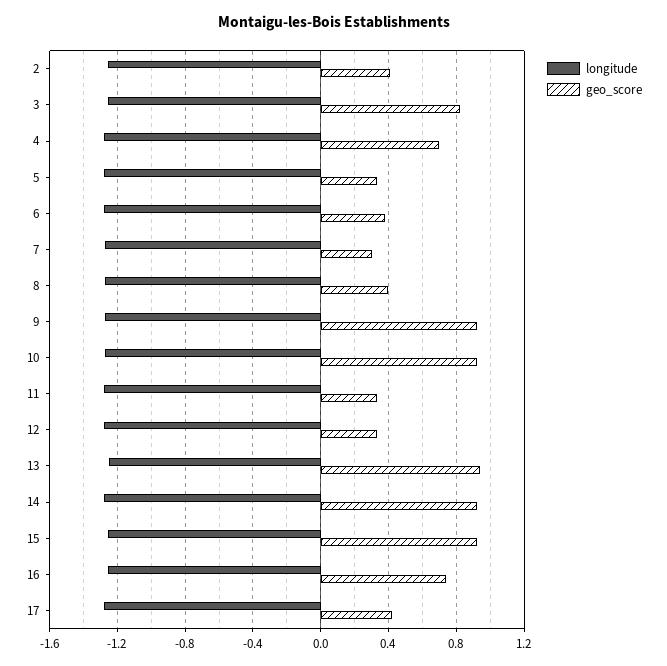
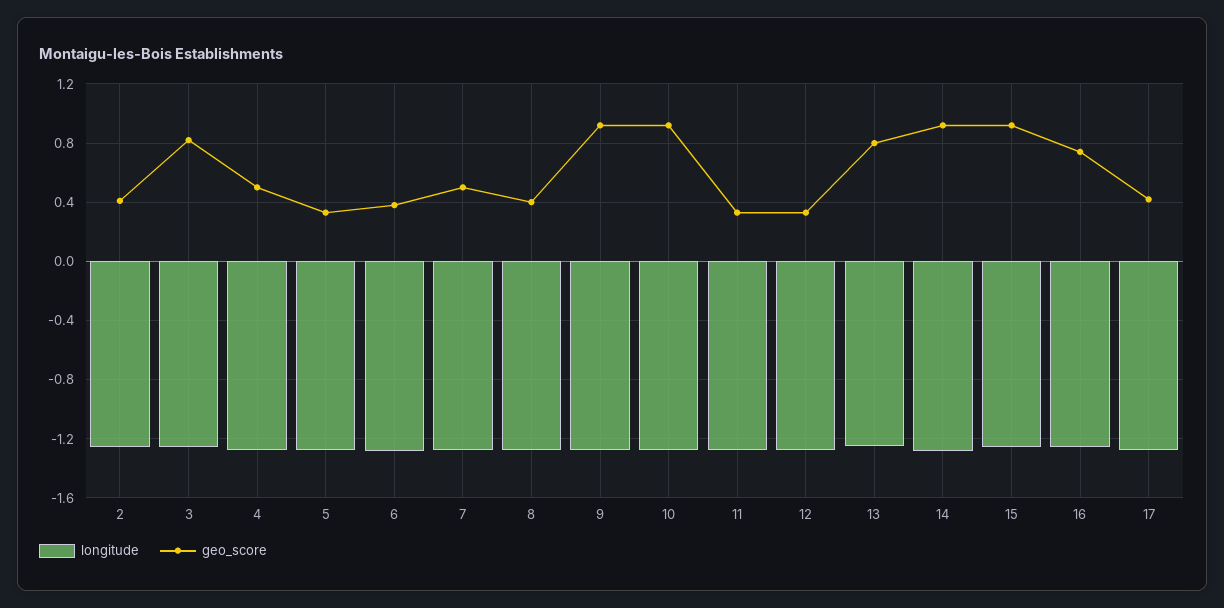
geo_score, 4: 0.7 -> 0.5
geo_score, 7: 0.3 -> 0.5
geo_score, 13: 0.95 -> 0.8

